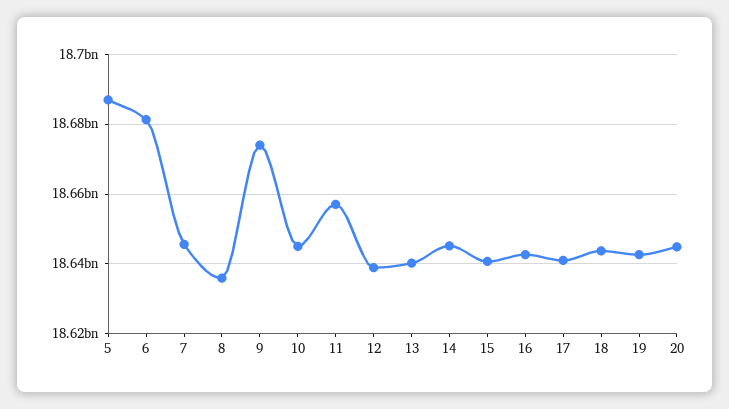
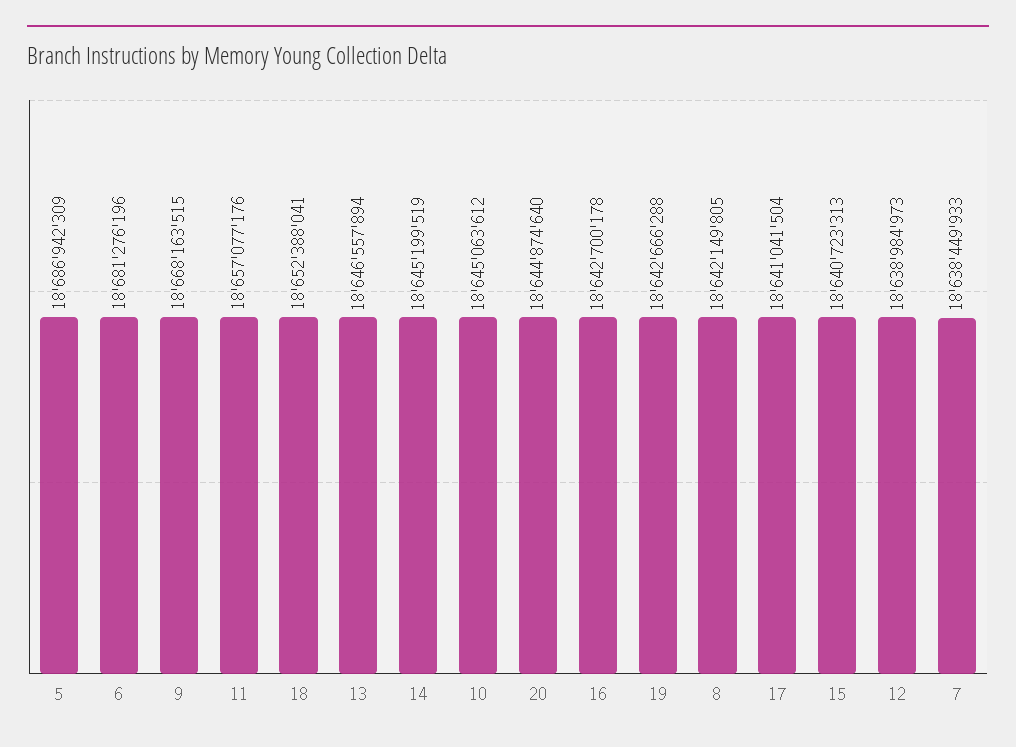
7: 18646000000 -> 18638449933
8: 18636000000 -> 18642149805
9: 18674000000 -> 18668163515
13: 18640000000 -> 18646557894
18: 18644000000 -> 18652388041

